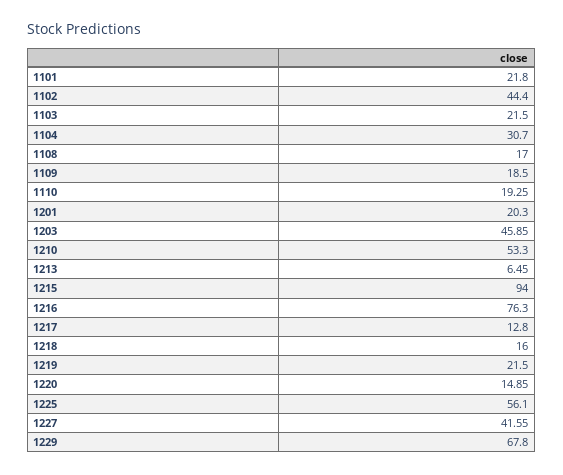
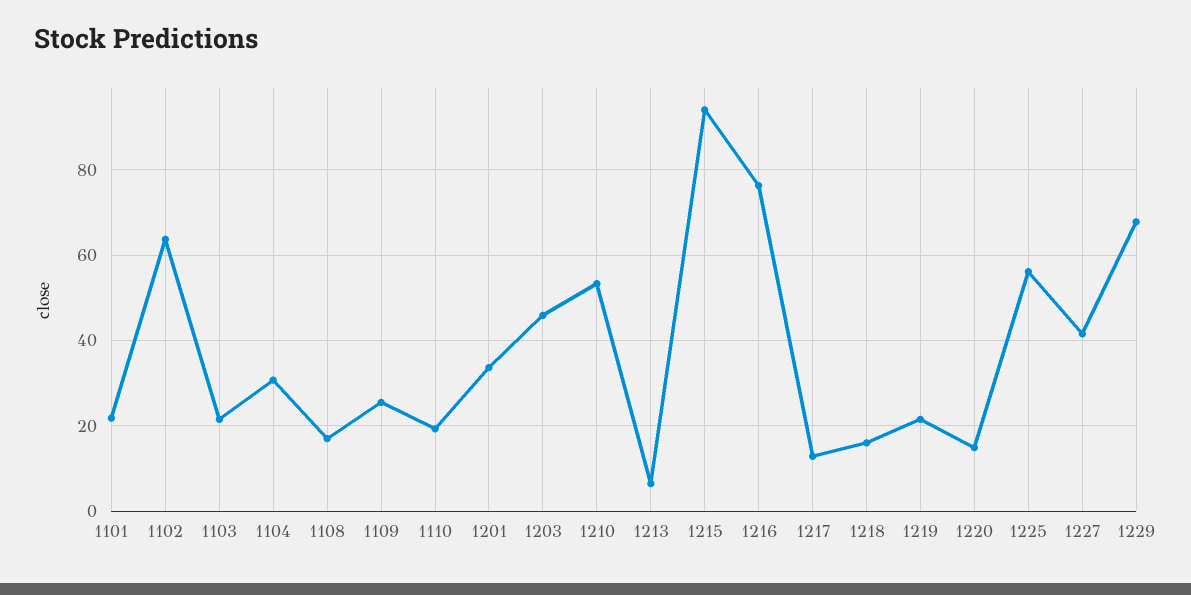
1102: 44.4 -> 64
1109: 18.5 -> 26
1201: 20.3 -> 34

